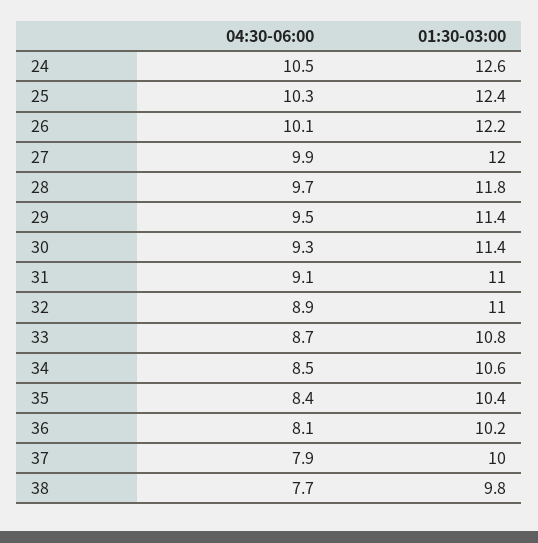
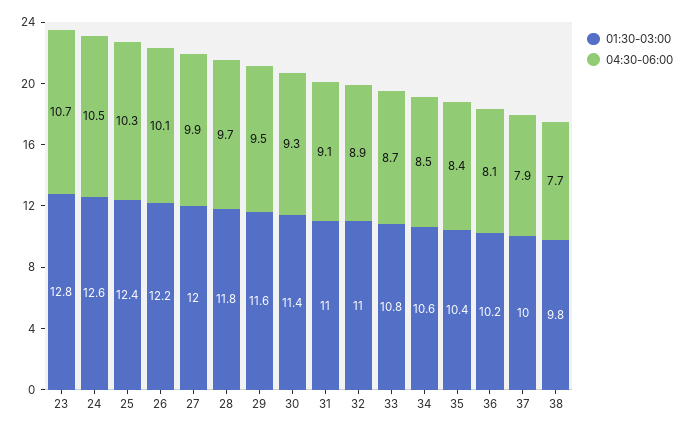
01:30-03:00, 29: 11.4 -> 11.6
01:30-03:00, 23: none -> 12.8
04:30-06:00, 23: none -> 10.7

